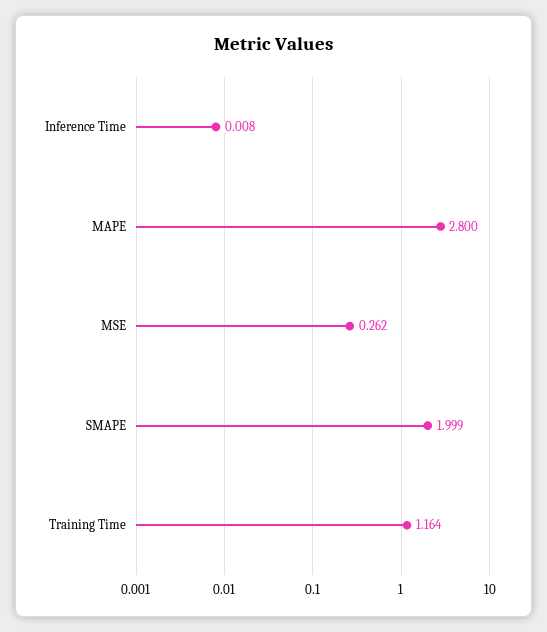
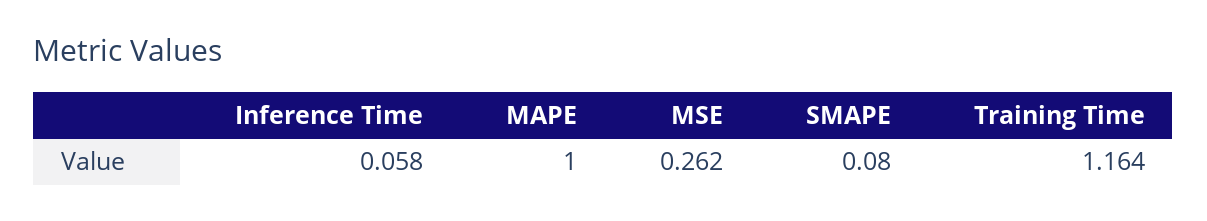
Inference Time: 0.008 -> 0.058
MAPE: 2.8 -> 1
SMAPE: 1.999 -> 0.08

